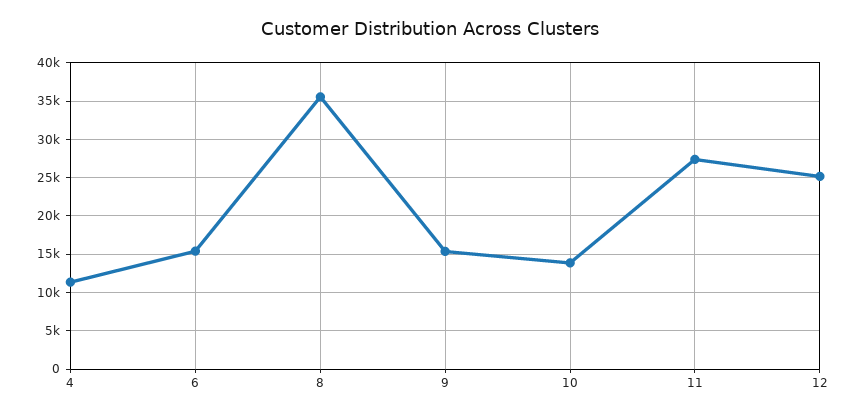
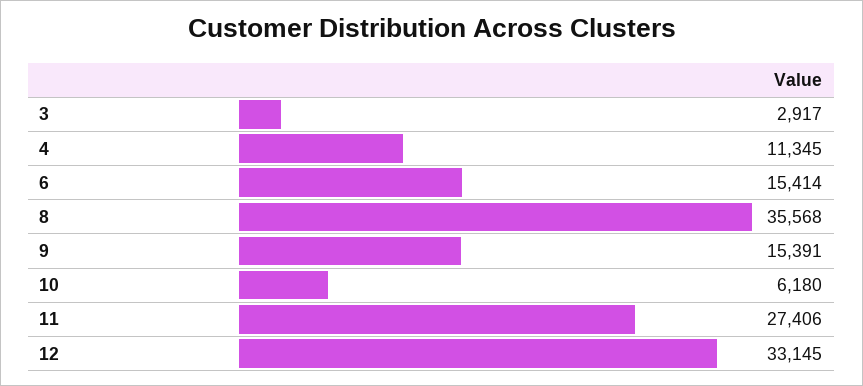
10: 14000 -> 6180
12: 25000 -> 33145
3: none -> 2917

